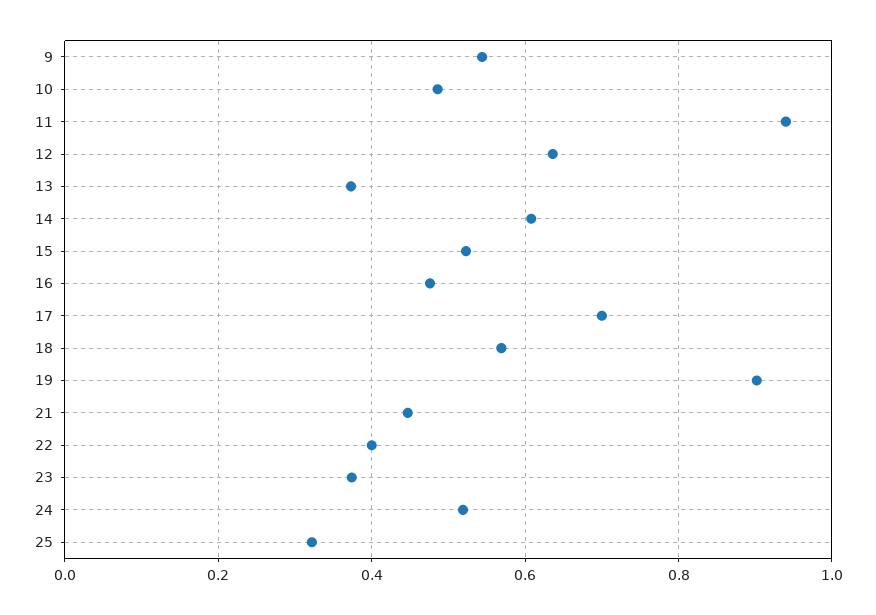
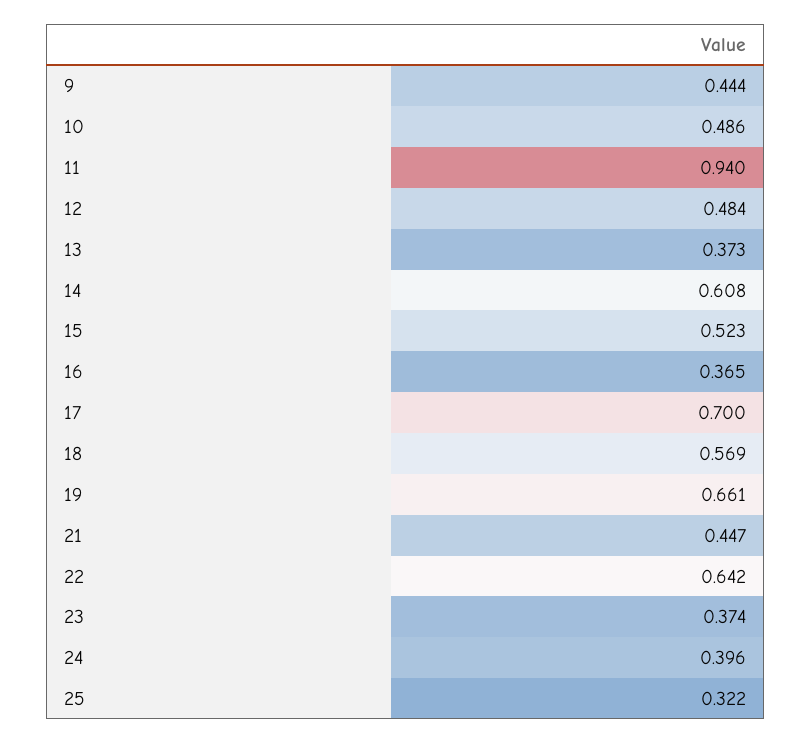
9: 0.54 -> 0.444
12: 0.64 -> 0.484
16: 0.48 -> 0.365
19: 0.9 -> 0.661
22: 0.4 -> 0.642
24: 0.52 -> 0.396

